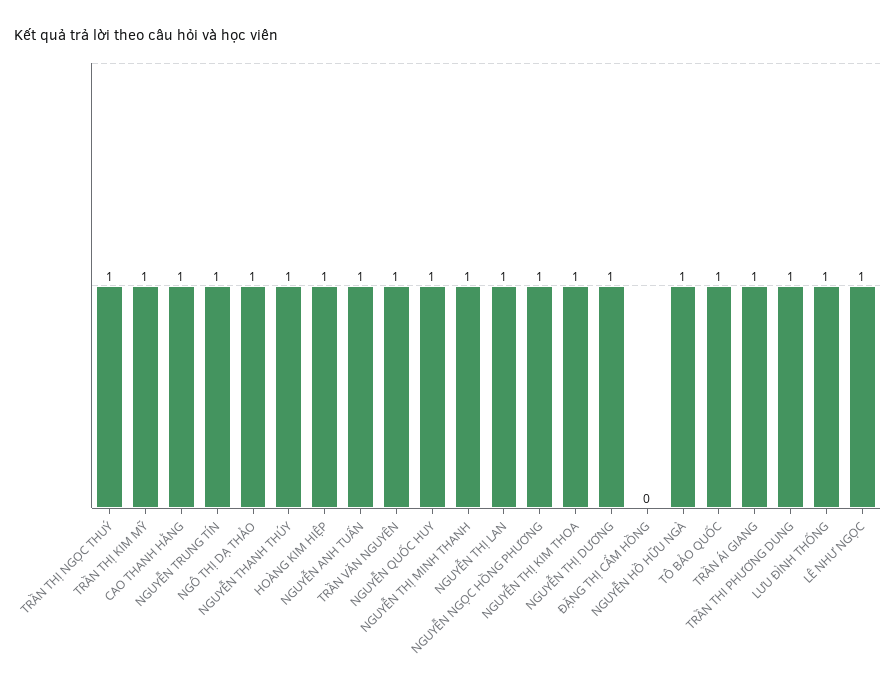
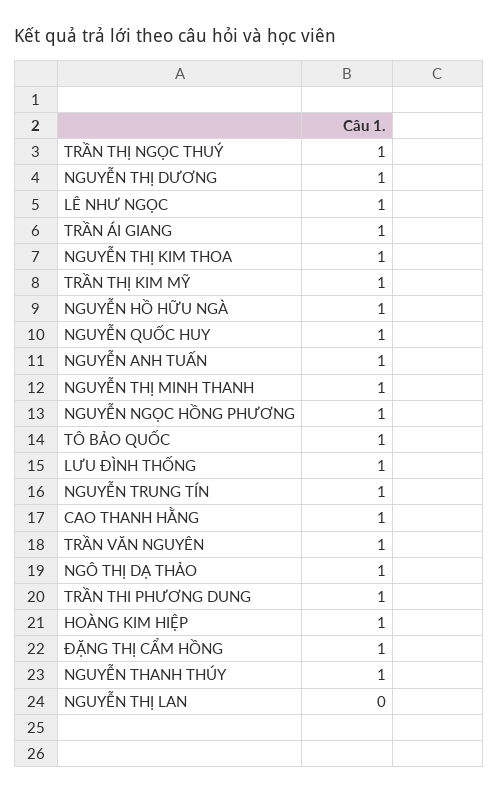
NGUYỄN THỊ LAN: 1 -> 0
ĐẶNG THỊ CẨM HỒNG: 0 -> 1

